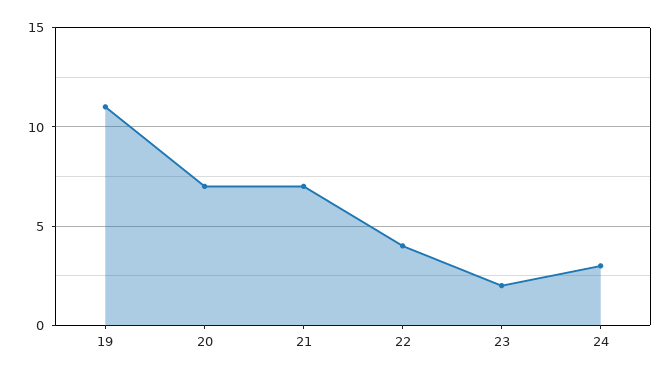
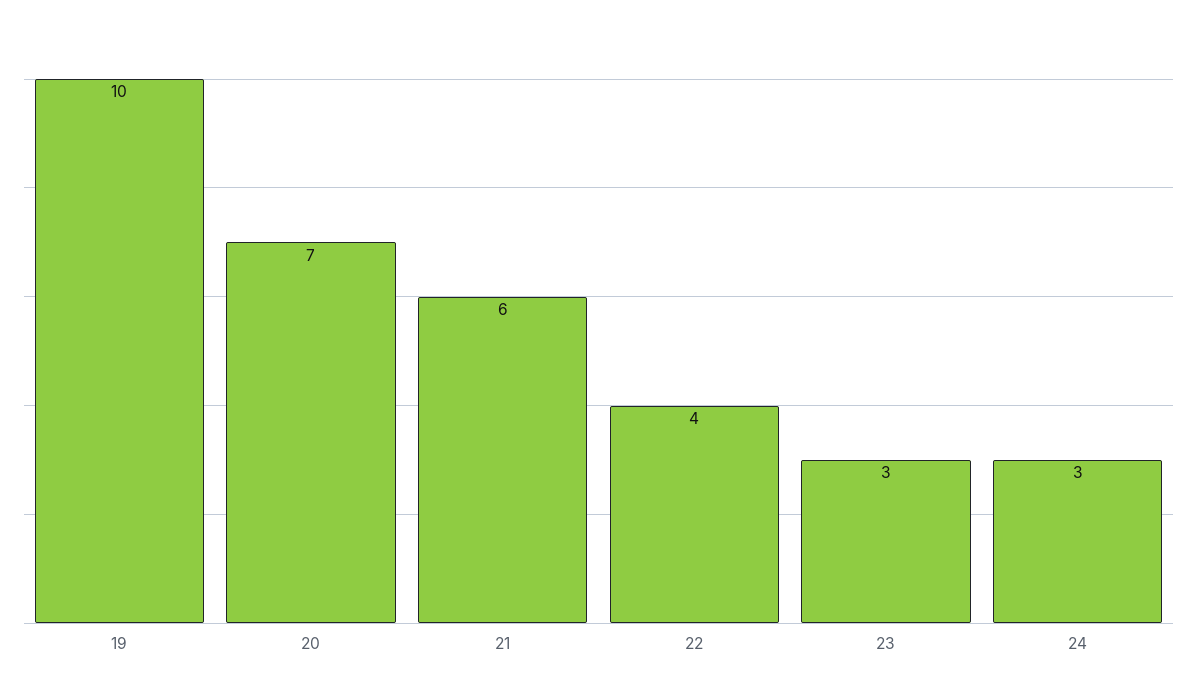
19: 11 -> 10
21: 7 -> 6
23: 2 -> 3

